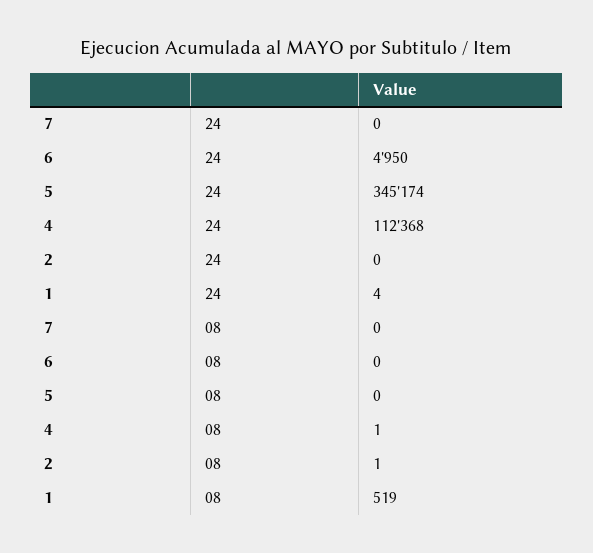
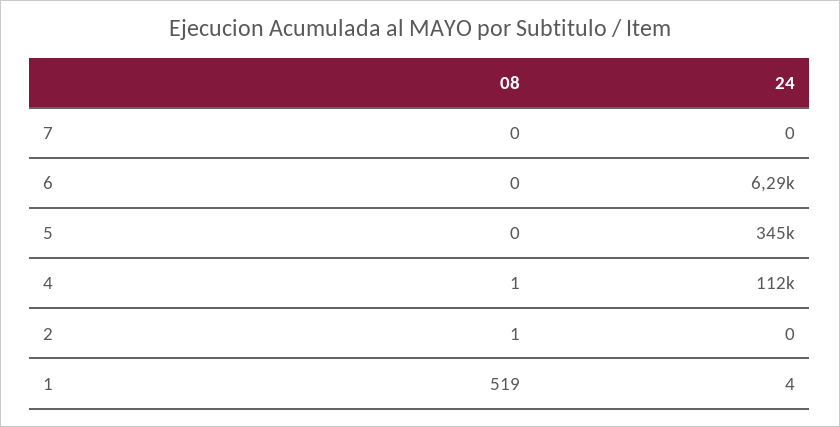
6, 24: 4950 -> 6290

